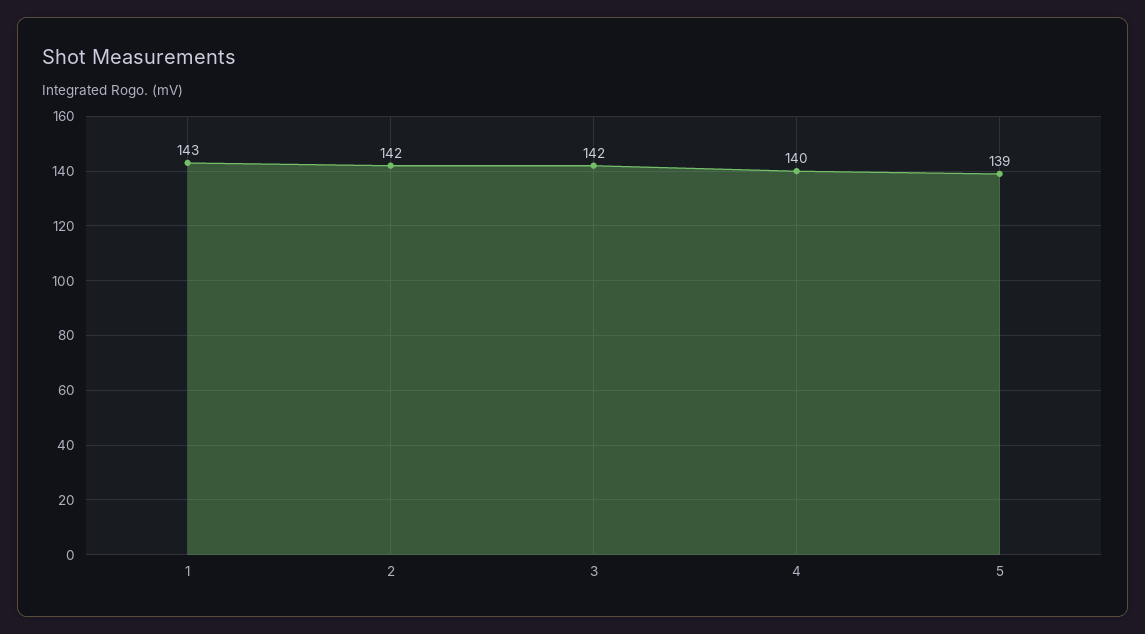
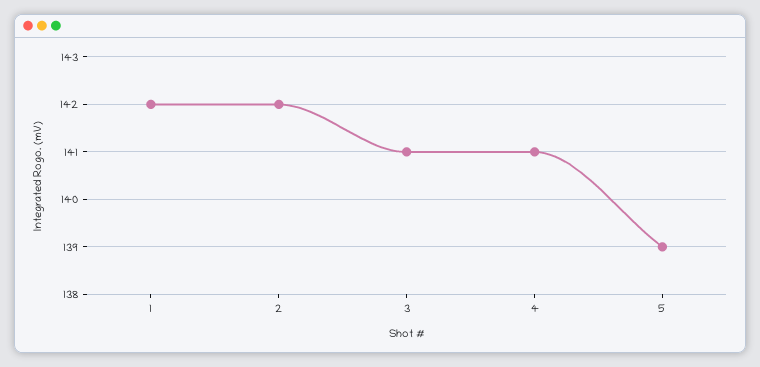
1: 143 -> 142
3: 142 -> 141
4: 140 -> 141

